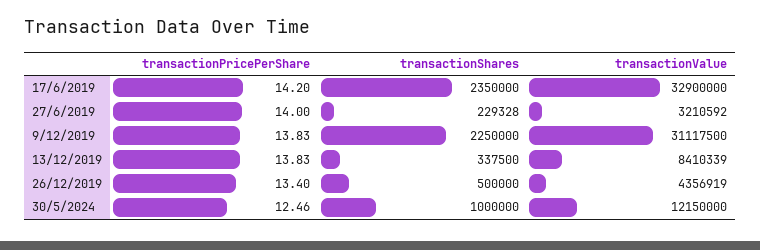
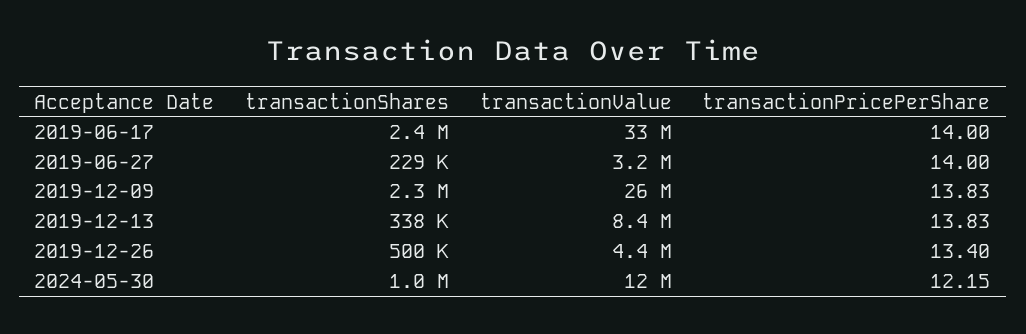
transactionPricePerShare, 17/6/2019: 14.2 -> 14
transactionValue, 9/12/2019: 31117500 -> 26000000
transactionPricePerShare, 30/5/2024: 12.46 -> 12.15

